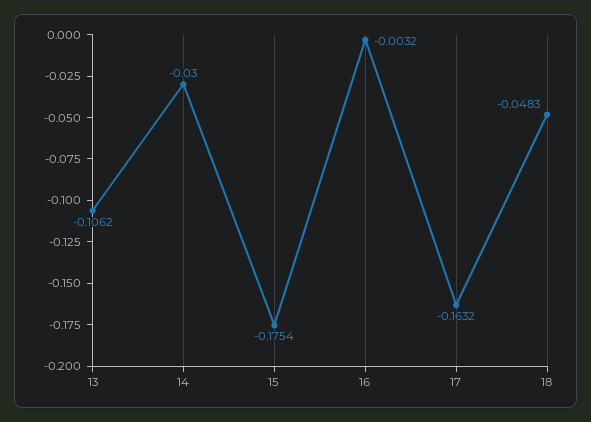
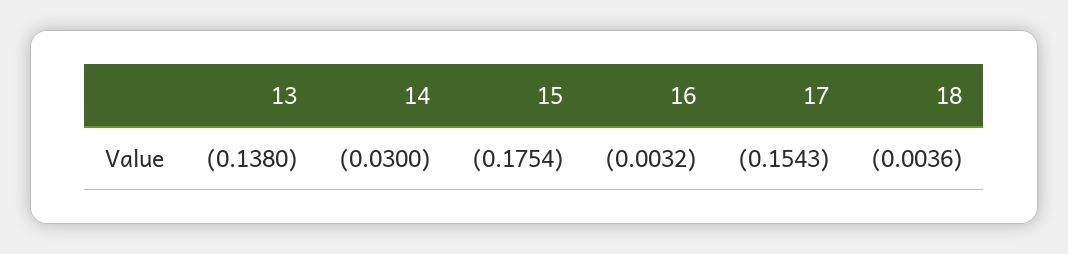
13: -0.1062 -> -0.138
17: -0.1632 -> -0.1543
18: -0.0483 -> -0.0036

